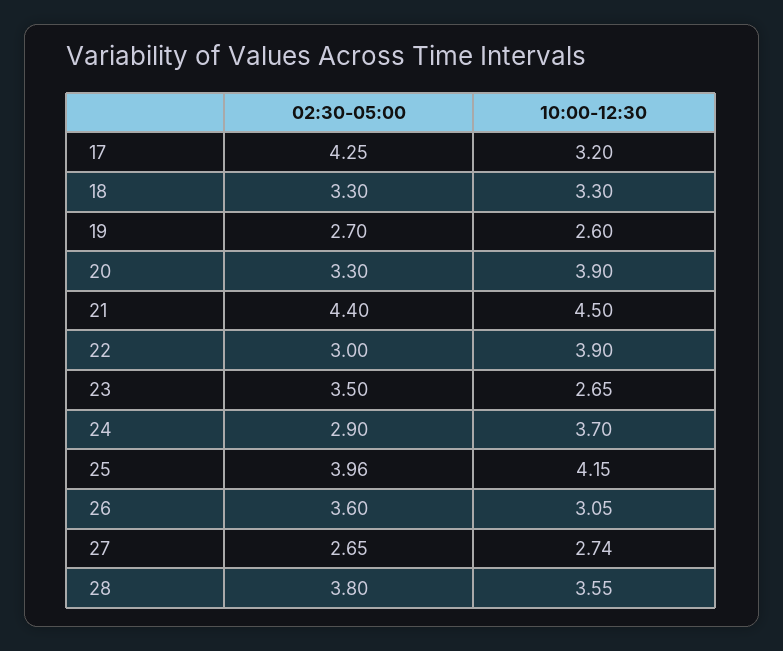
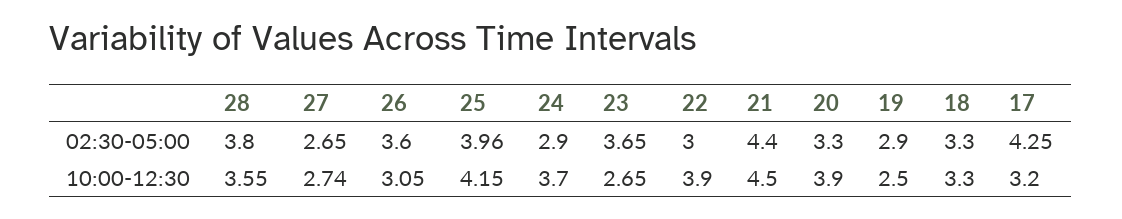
02:30-05:00, 19: 2.7 -> 2.9
10:00-12:30, 19: 2.6 -> 2.5
02:30-05:00, 23: 3.5 -> 3.65

